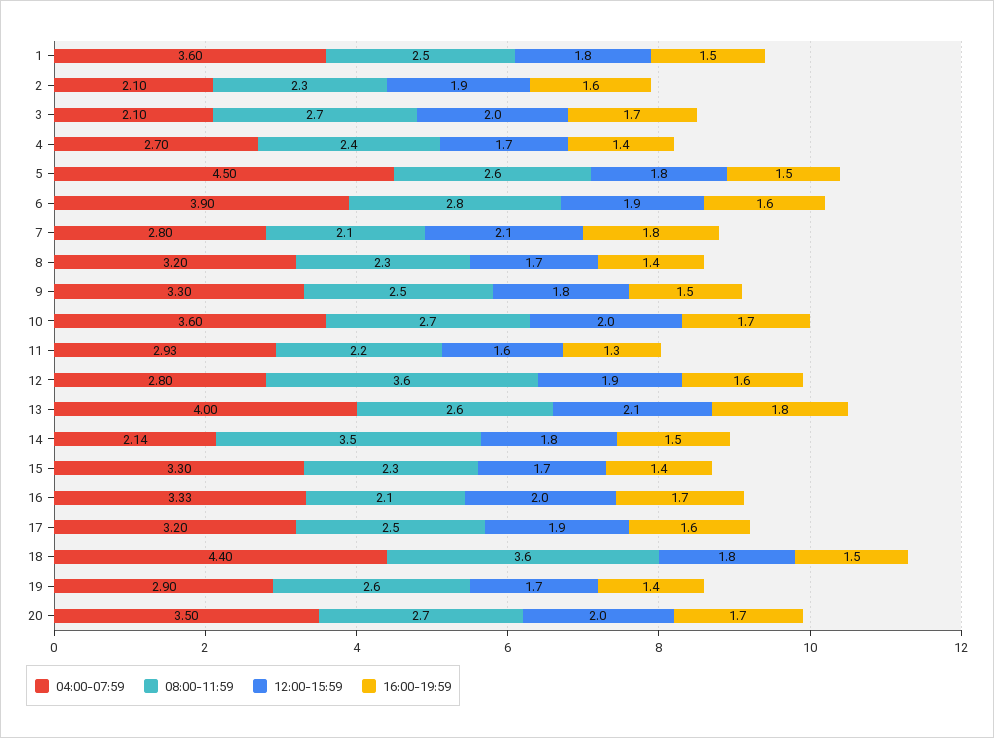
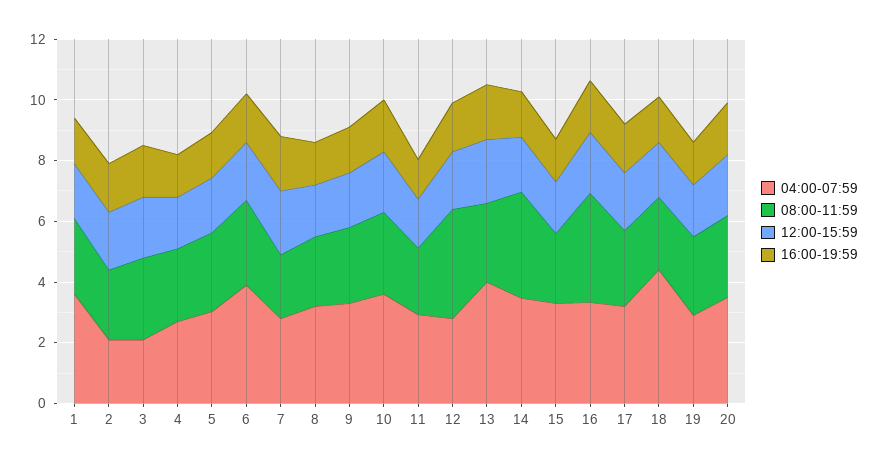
04:00-07:59, 5: 4.5 -> 3
04:00-07:59, 14: 2.14 -> 3.5
08:00-11:59, 16: 2.1 -> 3.5
08:00-11:59, 18: 3.6 -> 2.5

